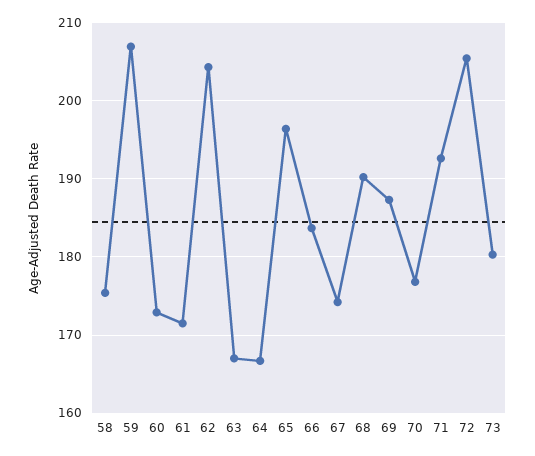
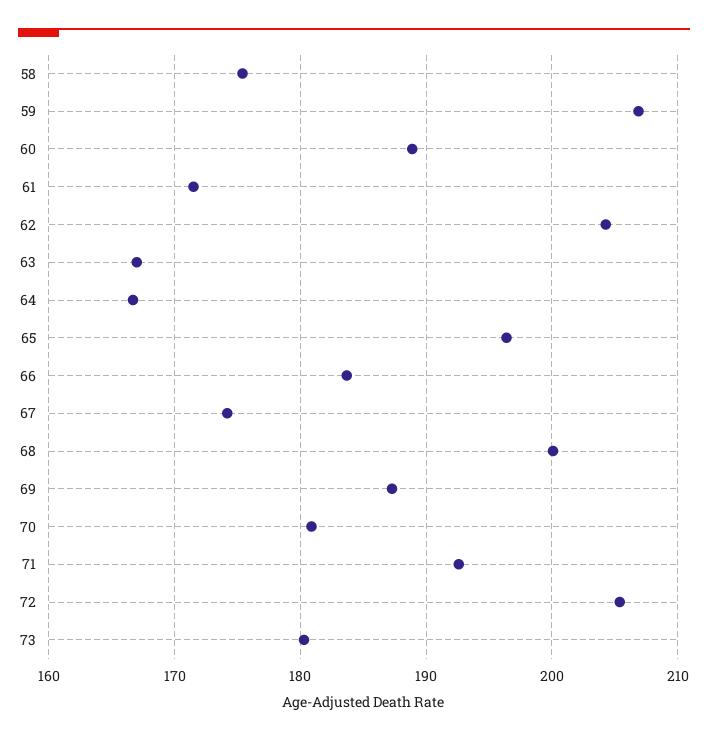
60: 173 -> 189
68: 190 -> 200
70: 177 -> 181

